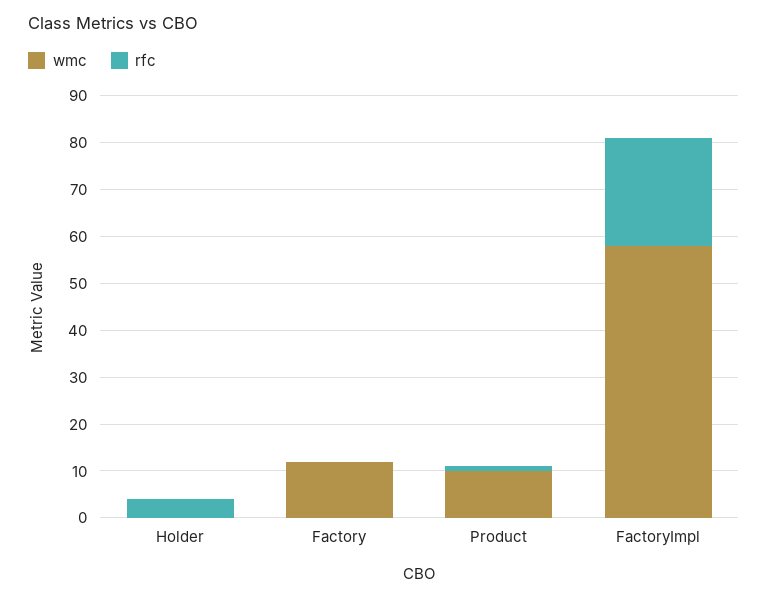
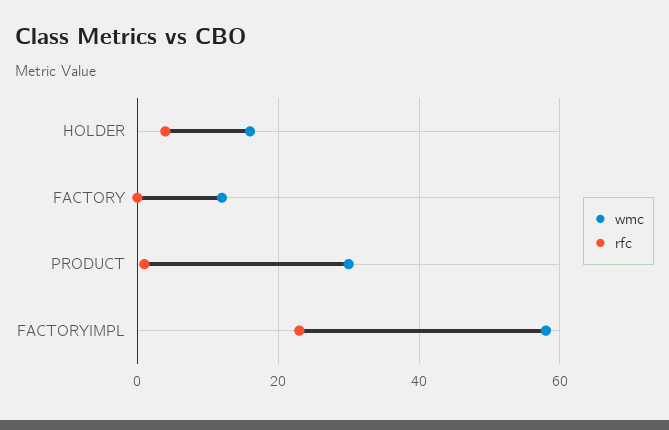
wmc, Holder: 0 -> 15
wmc, Product: 10 -> 30

